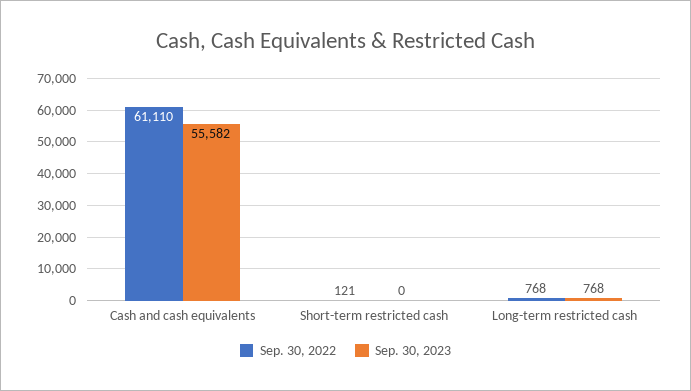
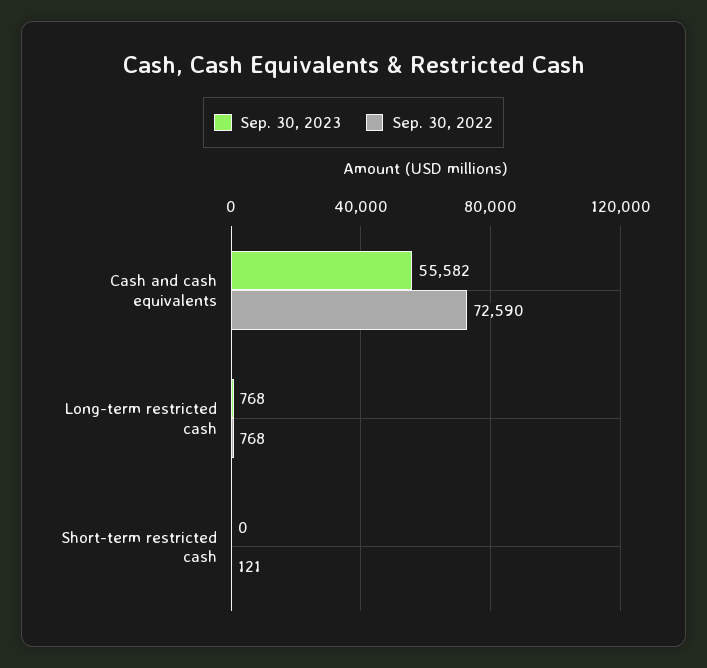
Sep. 30, 2022, Cash and cash equivalents: 61110 -> 72590

